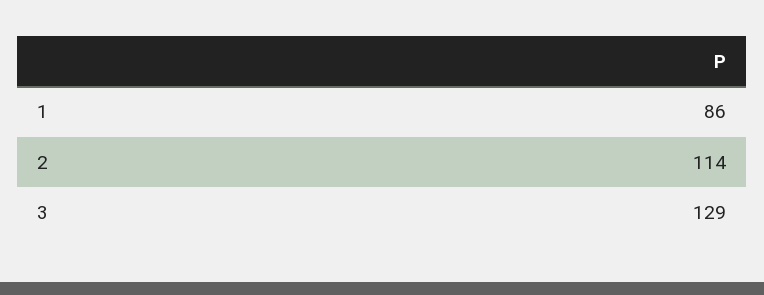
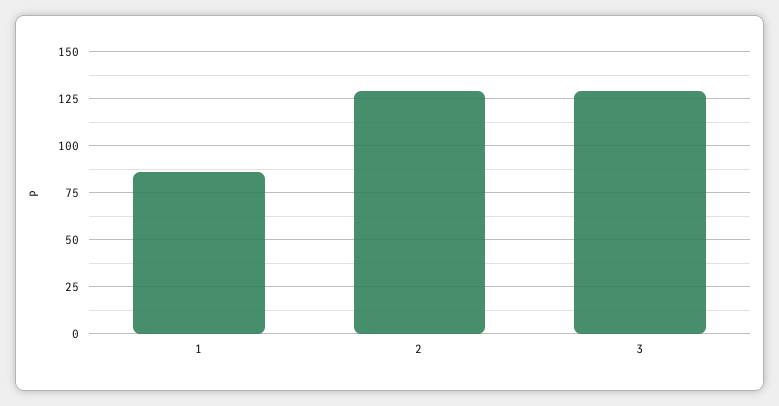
2: 114 -> 130

